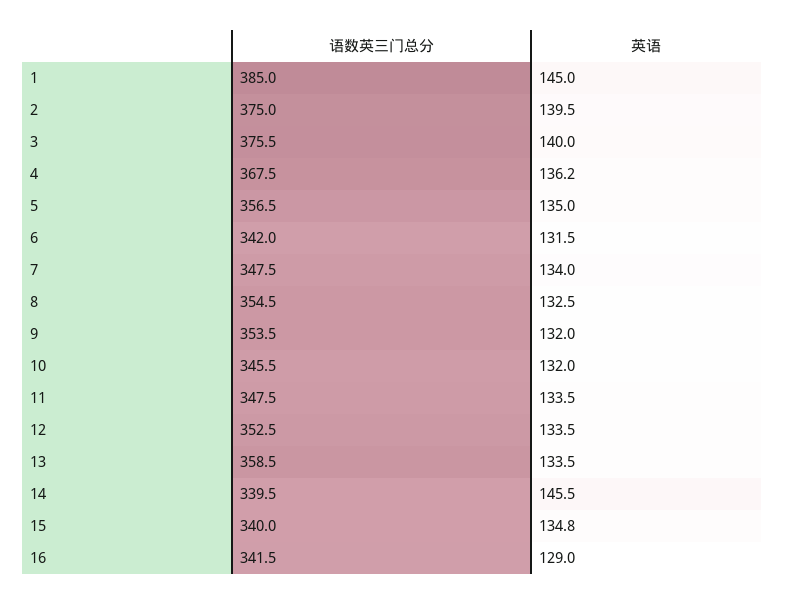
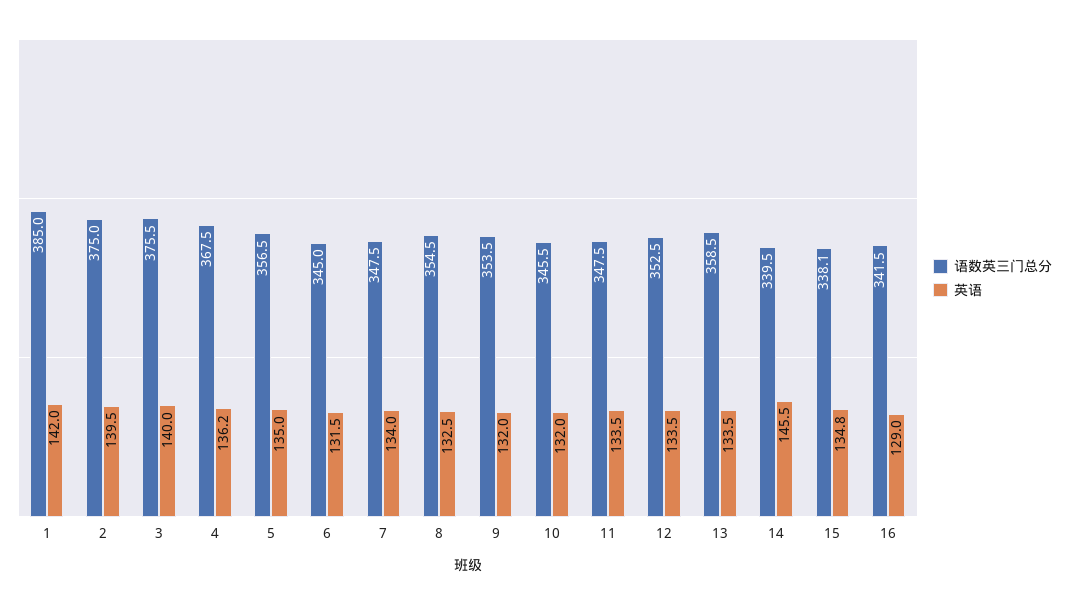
英语, 1: 145 -> 142
语数英三门总分, 6: 342 -> 345
语数英三门总分, 15: 340 -> 338.1

